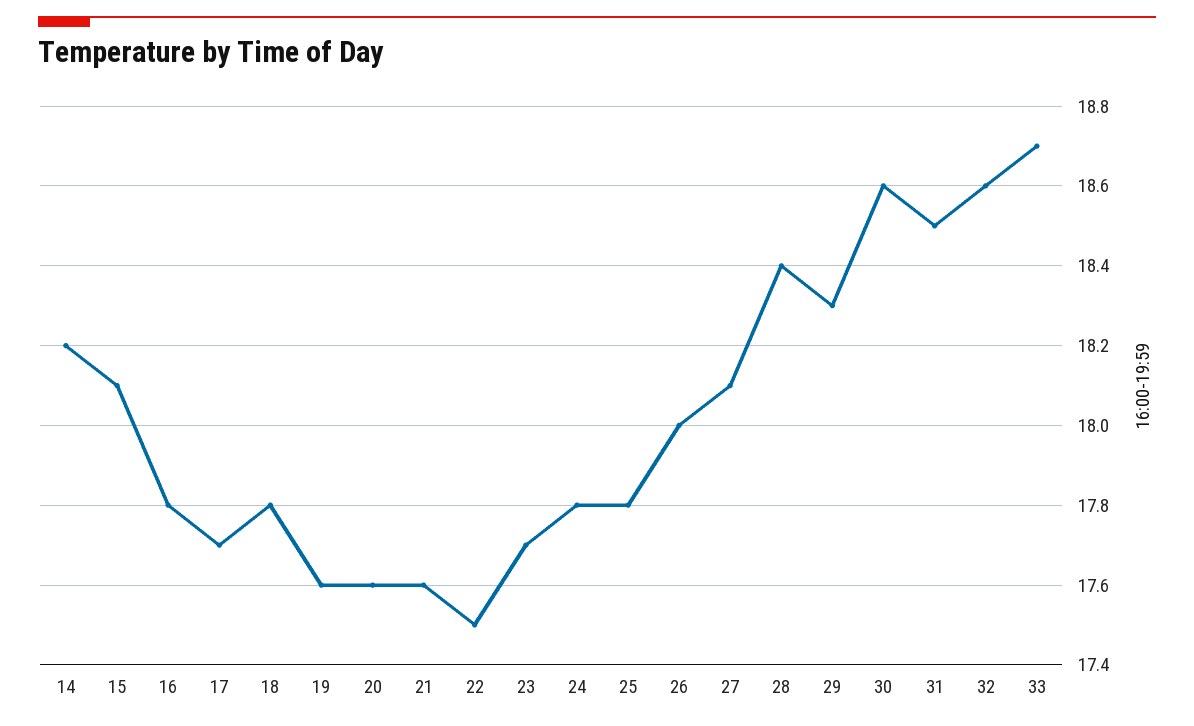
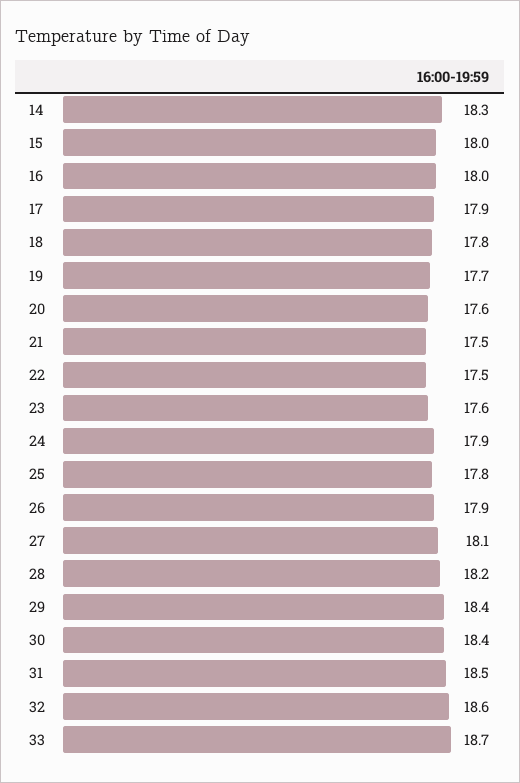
14: 18.2 -> 18.3
15: 18.1 -> 18
16: 17.8 -> 18
17: 17.7 -> 17.9
19: 17.6 -> 17.7
21: 17.6 -> 17.5
23: 17.7 -> 17.6
24: 17.8 -> 17.9
26: 18 -> 17.9
28: 18.4 -> 18.2
29: 18.3 -> 18.4
30: 18.6 -> 18.4

